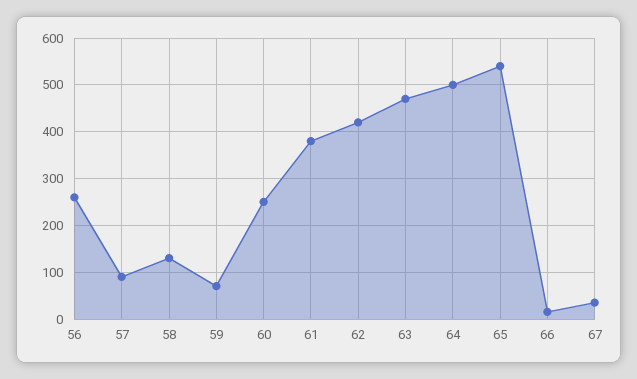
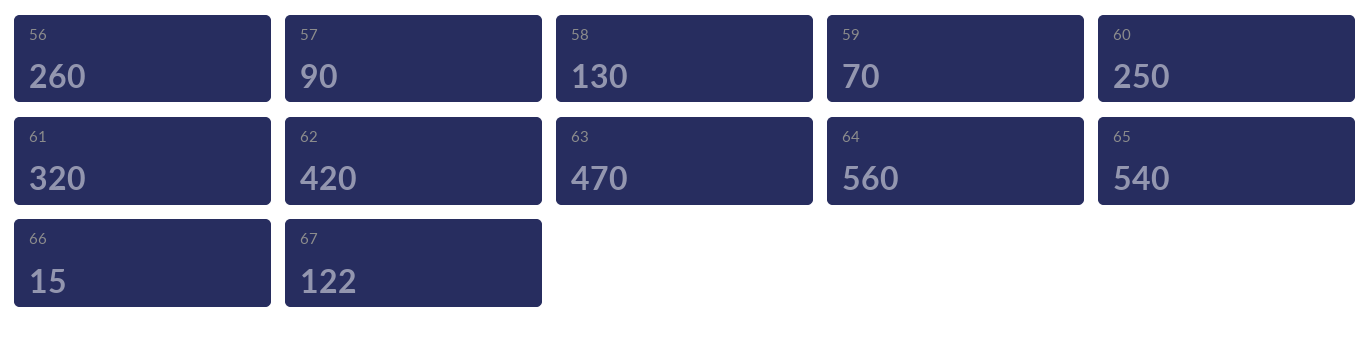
61: 380 -> 320
64: 500 -> 560
67: 40 -> 122

